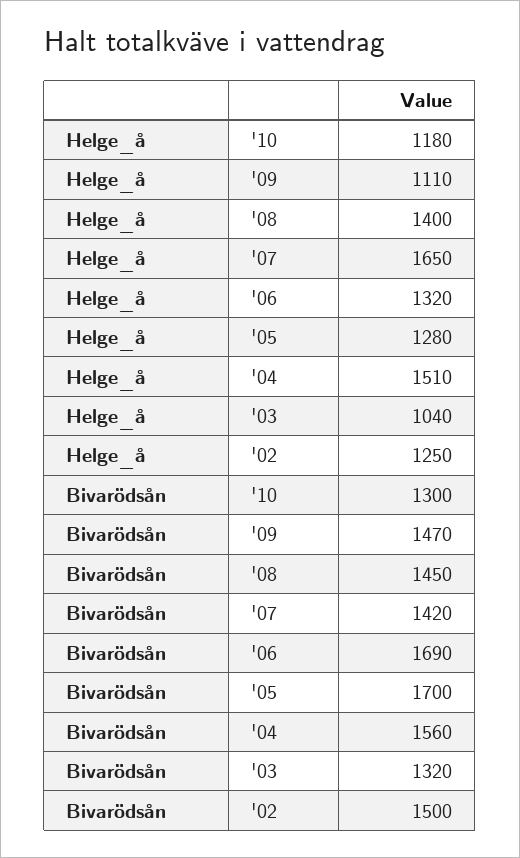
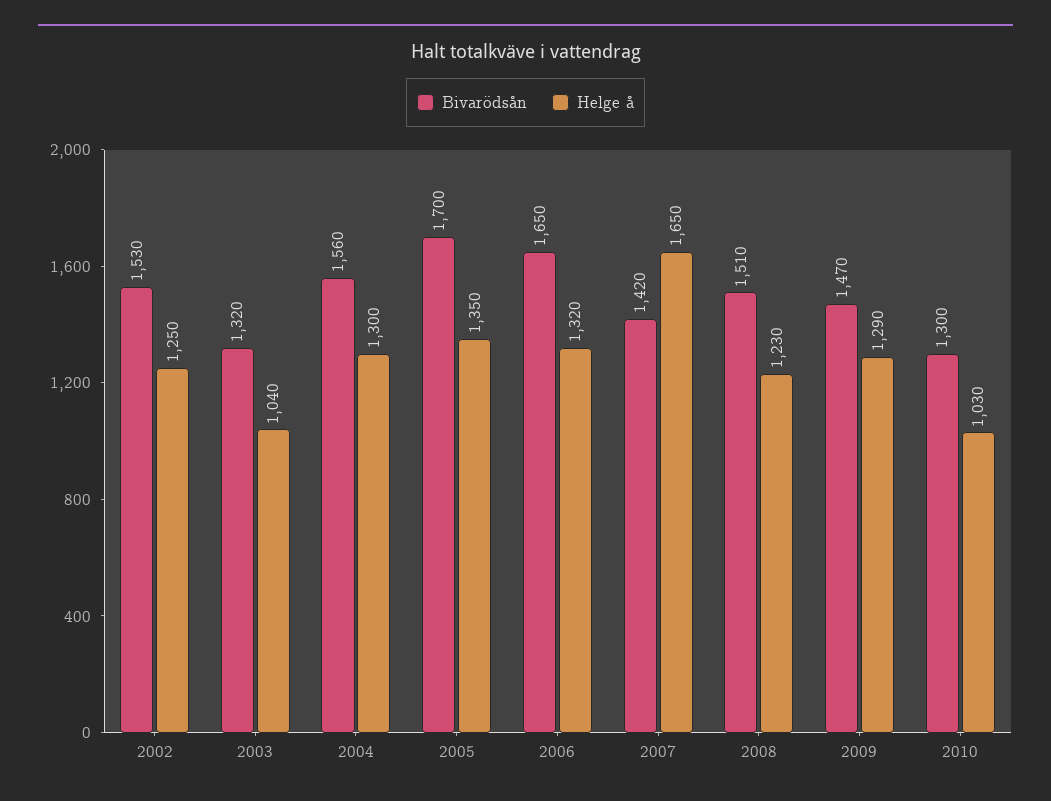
Helge_å, '10: 1180 -> 1030
Helge_å, '09: 1110 -> 1290
Helge_å, '08: 1400 -> 1230
Helge_å, '05: 1280 -> 1350
Helge_å, '04: 1510 -> 1300
Bivarödsån, '08: 1450 -> 1510
Bivarödsån, '06: 1690 -> 1650
Bivarödsån, '02: 1500 -> 1530

